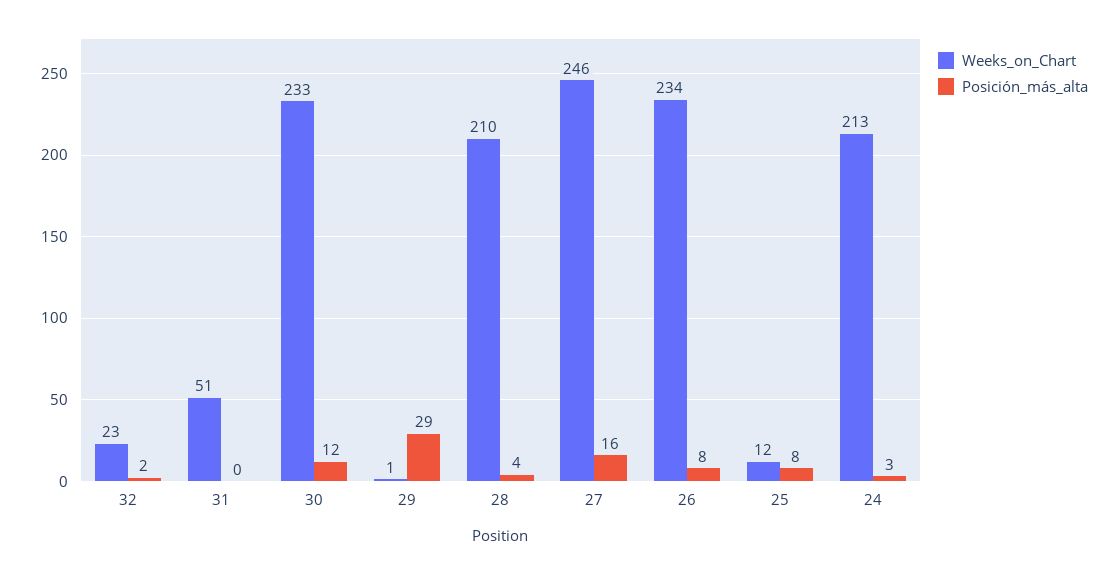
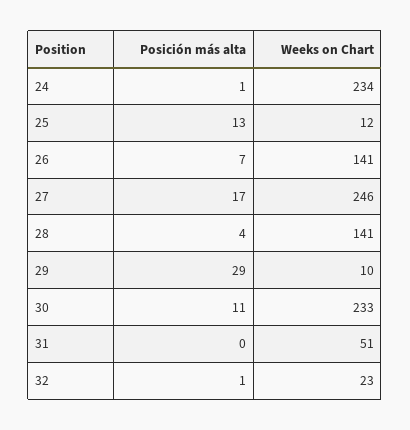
Posición_más_alta, 32: 2 -> 1
Posición_más_alta, 30: 12 -> 11
Weeks_on_Chart, 29: 1 -> 10
Weeks_on_Chart, 28: 210 -> 141
Posición_más_alta, 27: 16 -> 17
Weeks_on_Chart, 26: 234 -> 141
Posición_más_alta, 26: 8 -> 7
Posición_más_alta, 25: 8 -> 13
Weeks_on_Chart, 24: 213 -> 234
Posición_más_alta, 24: 3 -> 1

